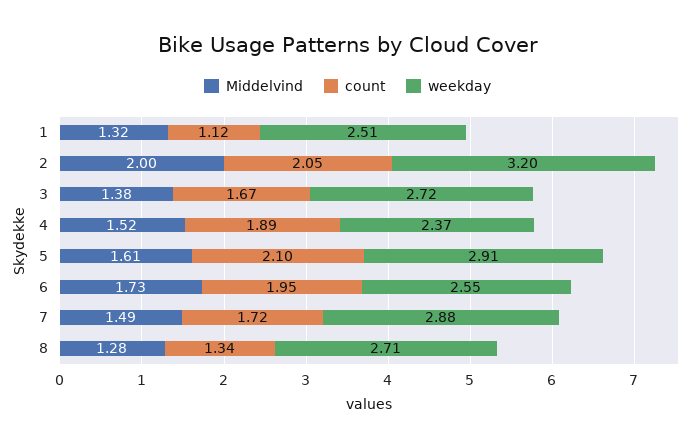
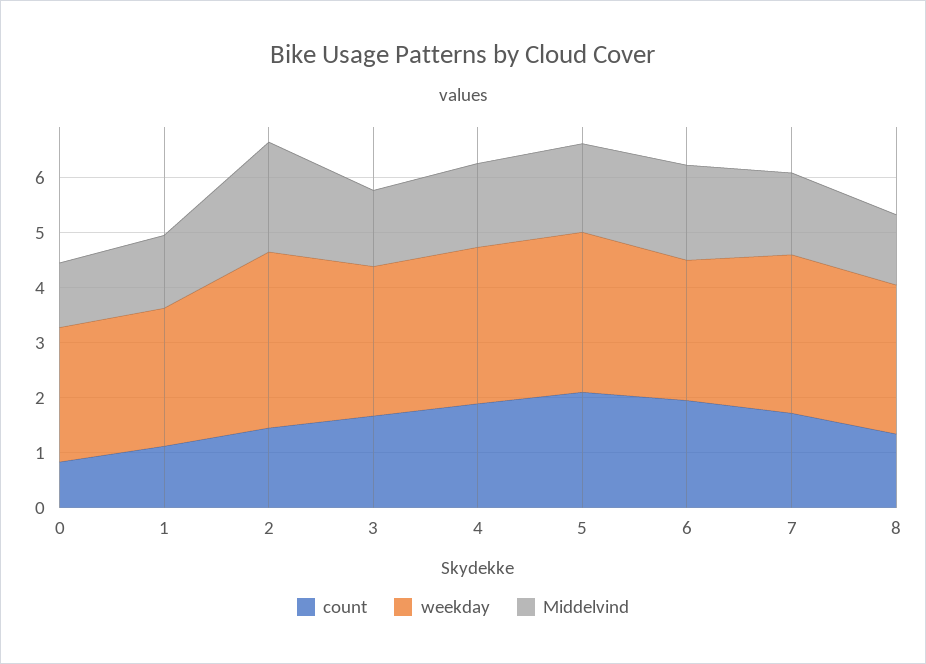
count, 2: 2.05 -> 1.4
weekday, 4: 2.37 -> 2.8
count, 0: none -> 0.8
weekday, 0: none -> 2.4
Middelvind, 0: none -> 1.2

